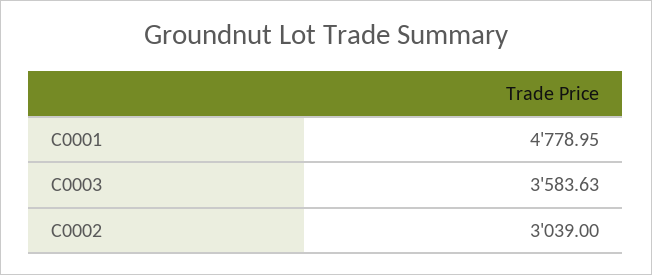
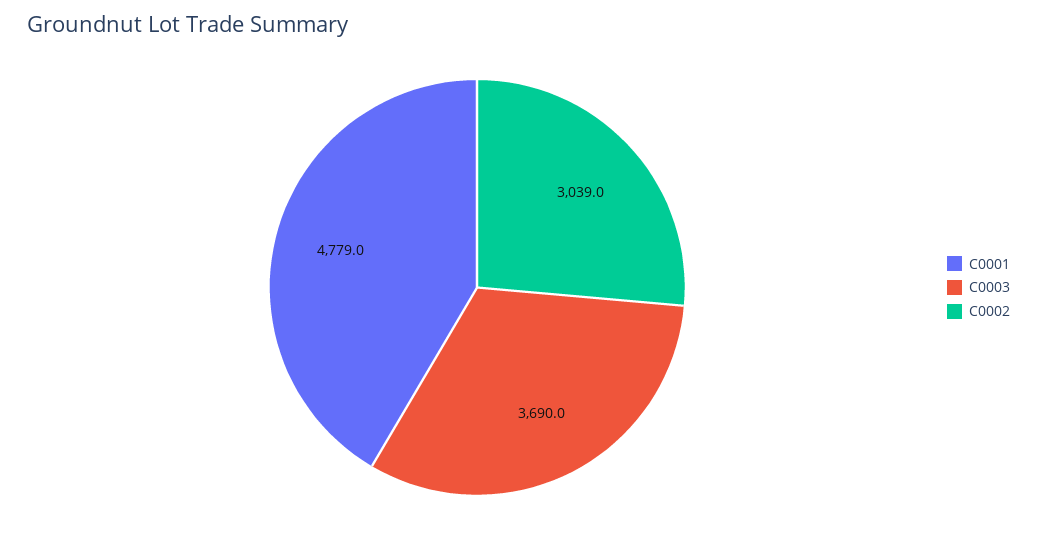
C0003: 3583.63 -> 3690

